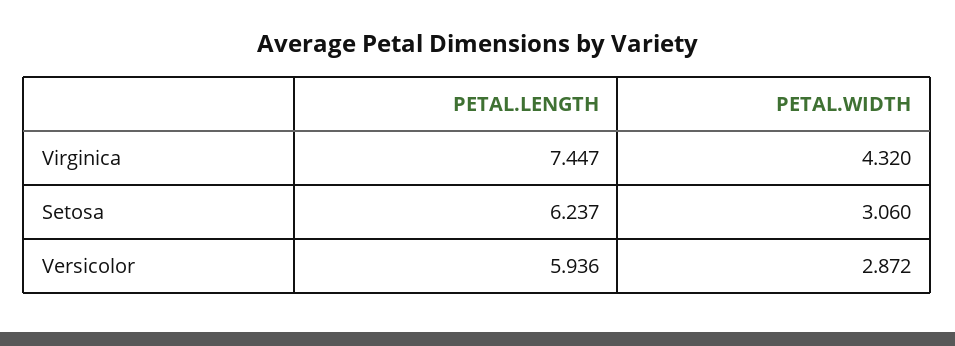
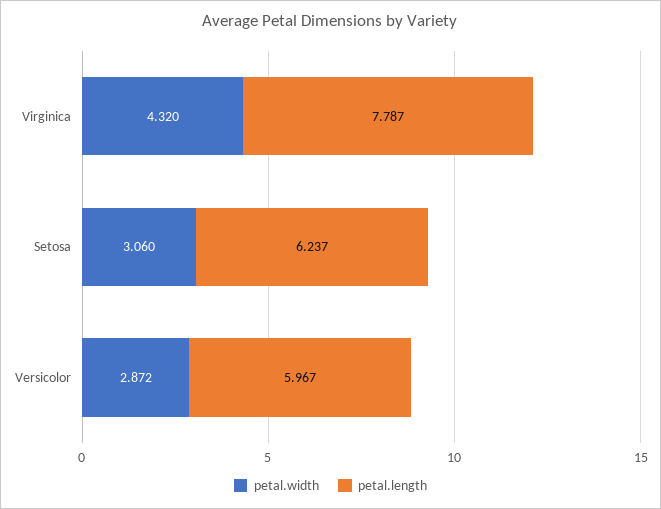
PETAL.LENGTH, Virginica: 7.447 -> 7.787
PETAL.LENGTH, Versicolor: 5.936 -> 5.967

